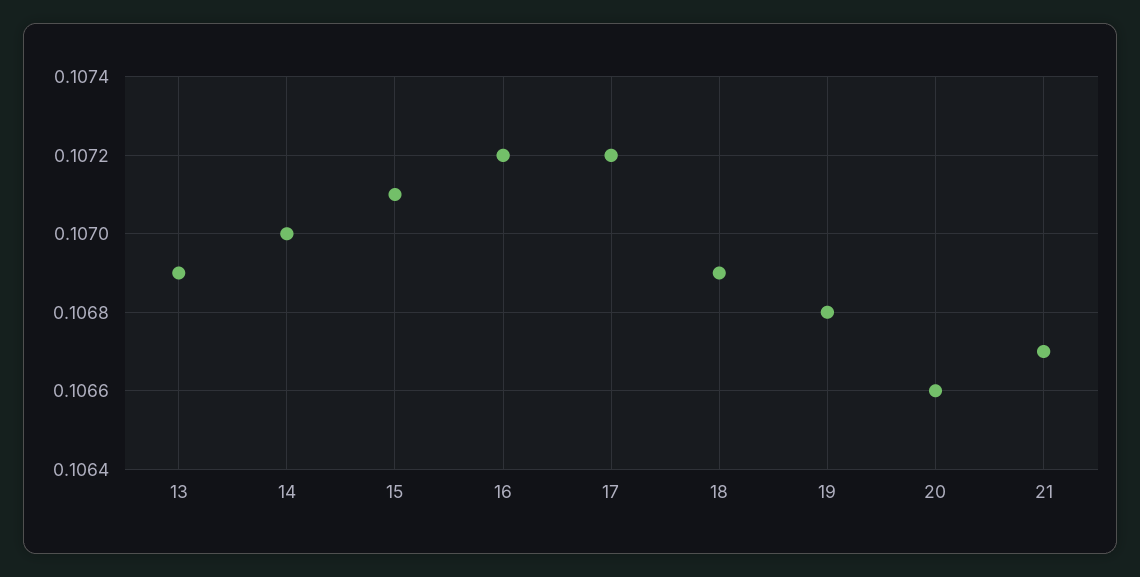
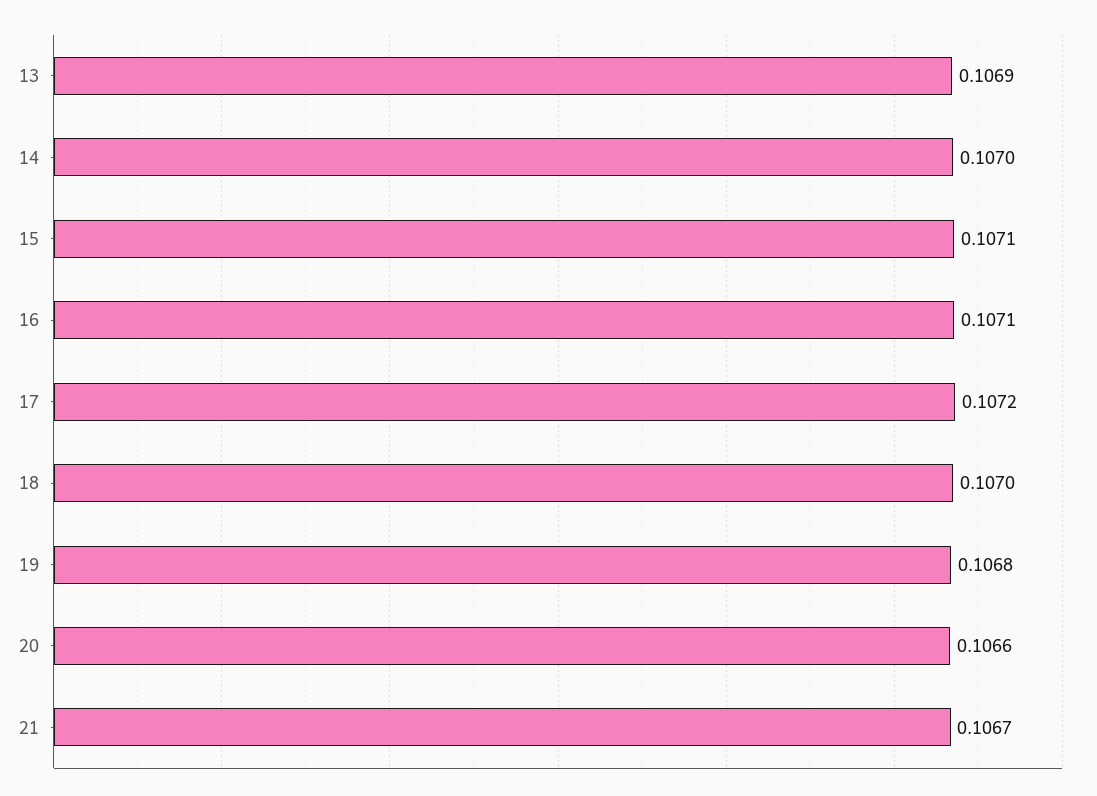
16: 0.1072 -> 0.1071
18: 0.1069 -> 0.107

